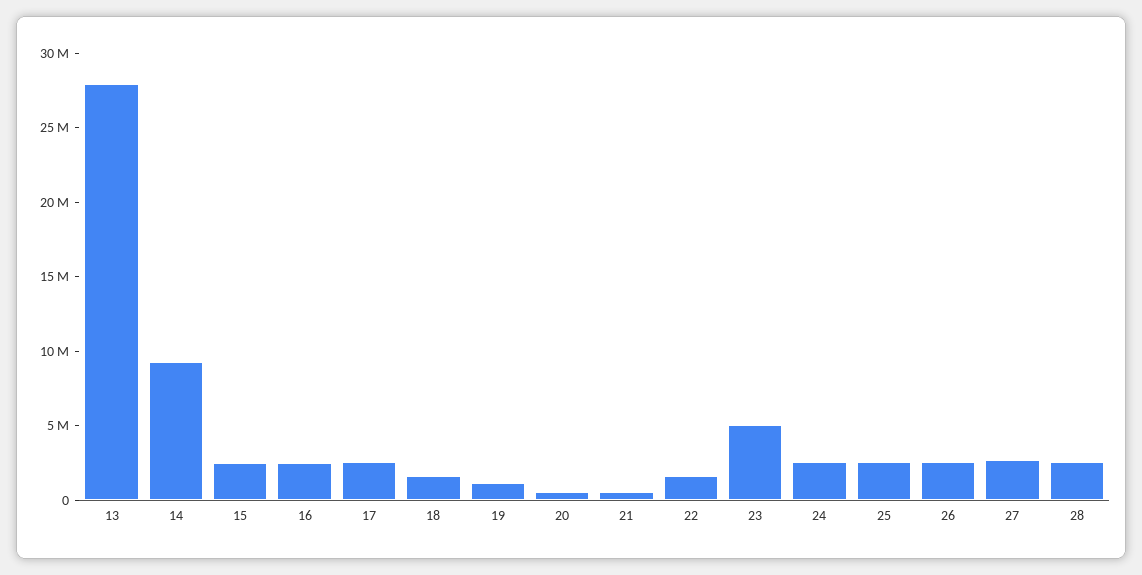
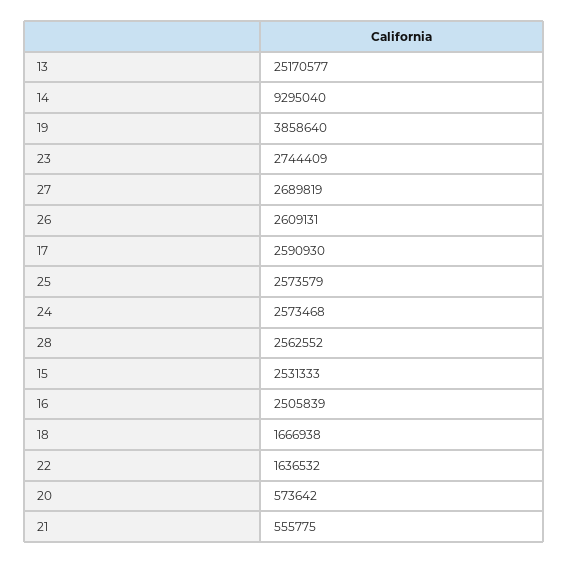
13: 28000000 -> 25170577
19: 1000000 -> 3858640
23: 5000000 -> 2744409

